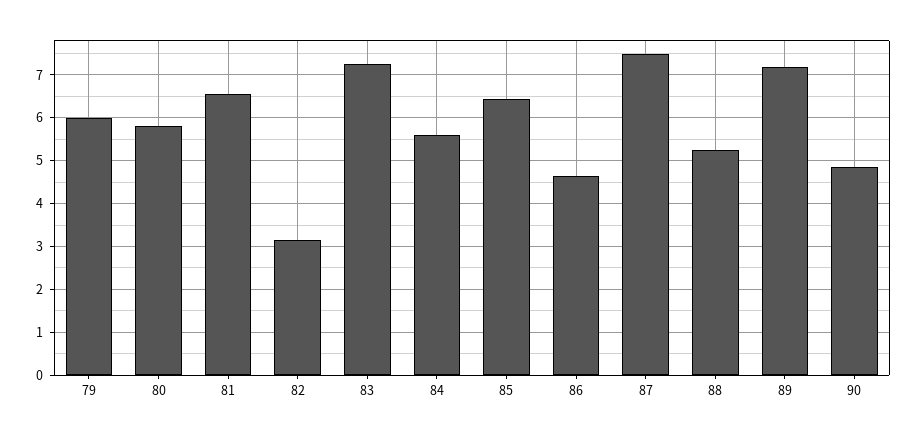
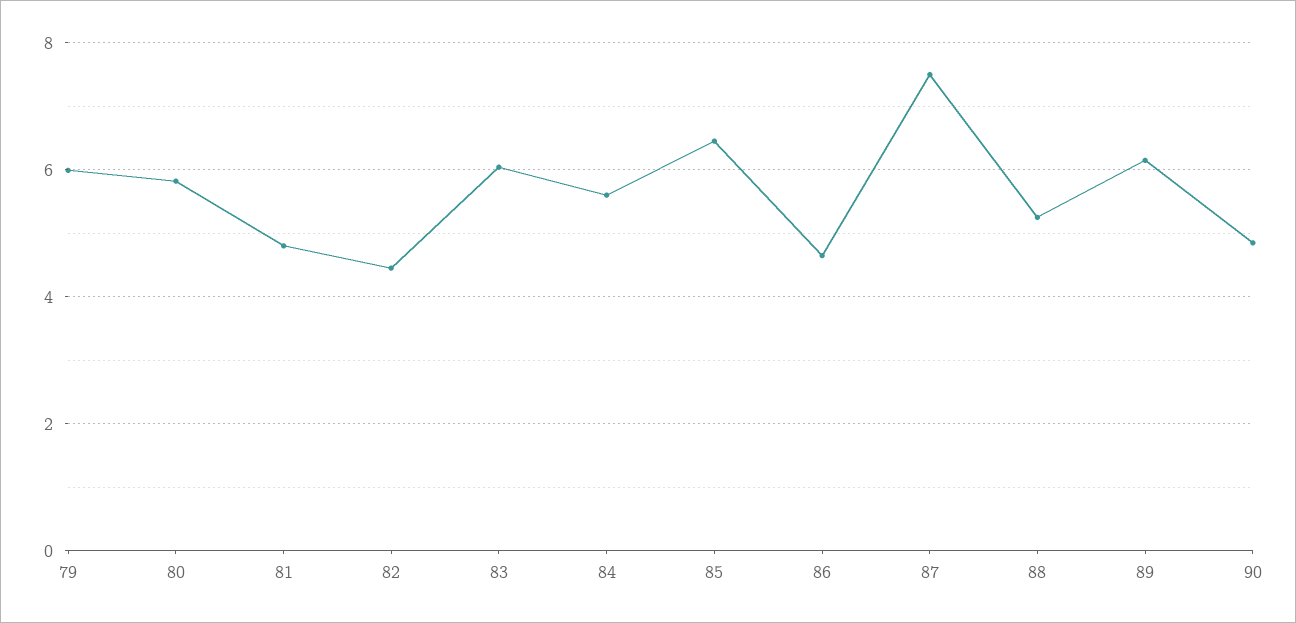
81: 6.6 -> 4.8
82: 3.2 -> 4.4
83: 7.2 -> 6
89: 7.2 -> 6.2

